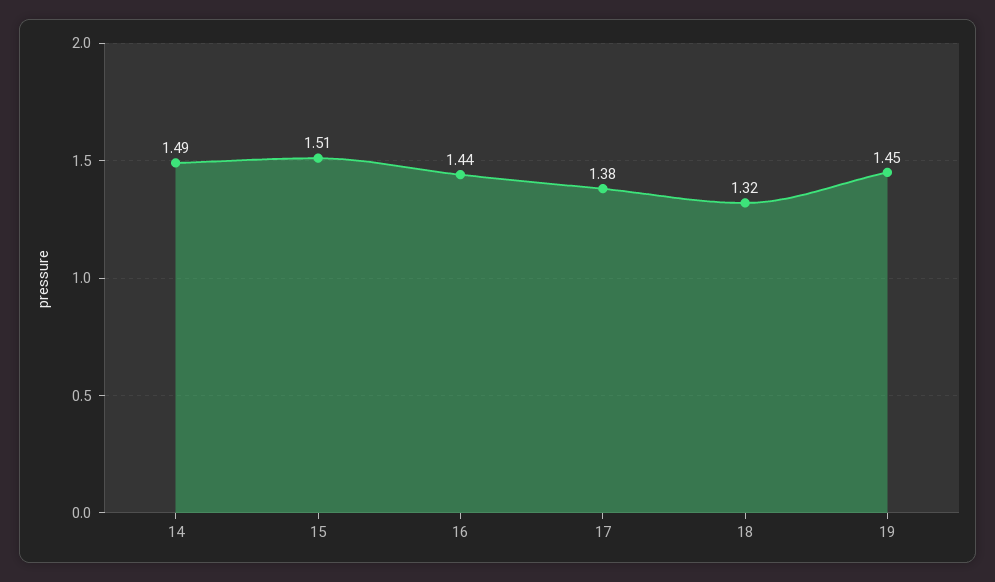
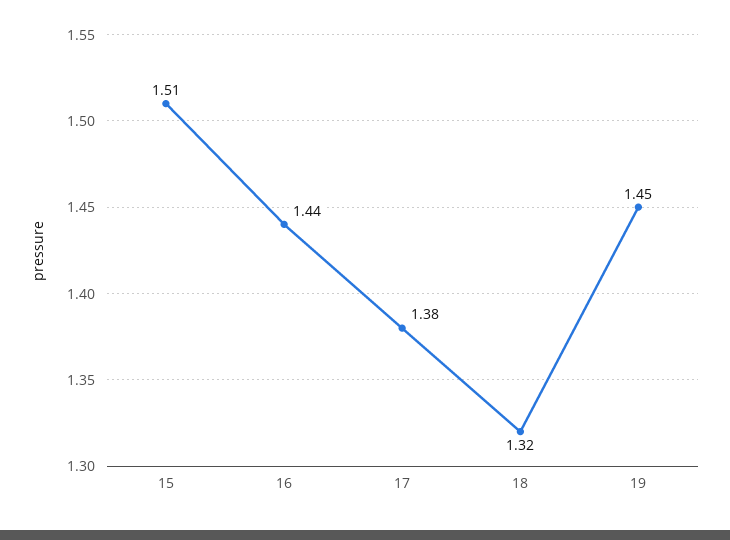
14: 1.49 -> none

